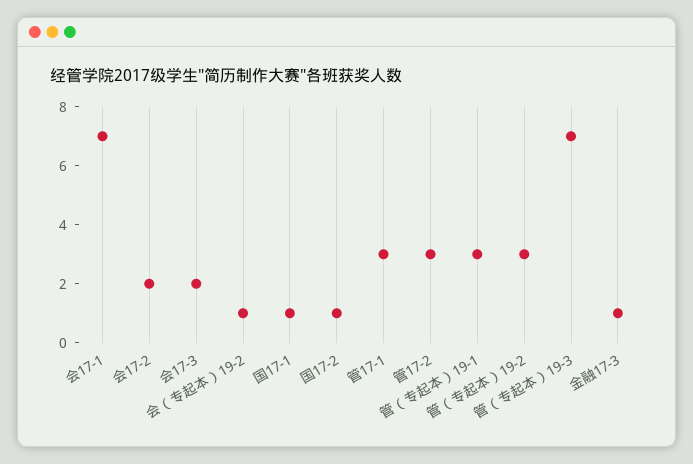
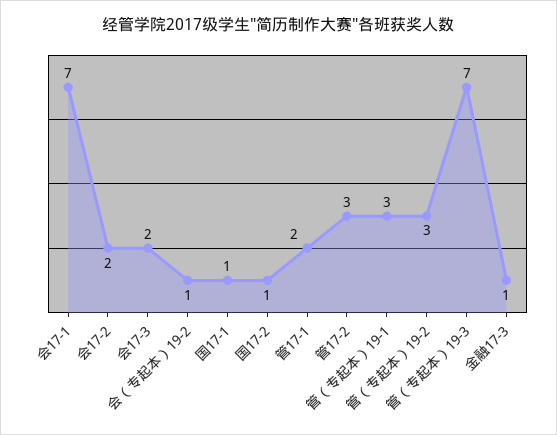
管17-1: 3 -> 2

